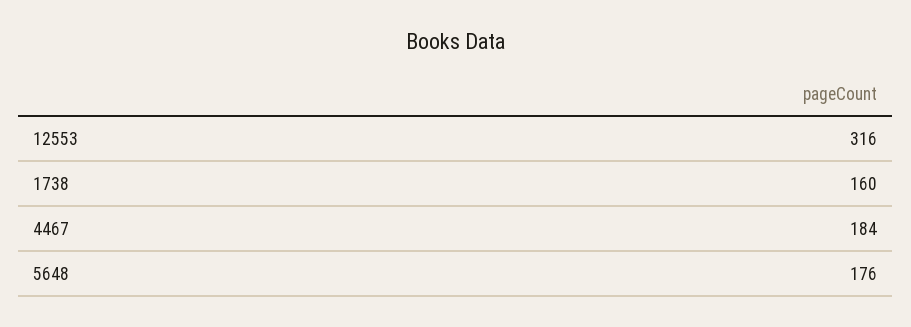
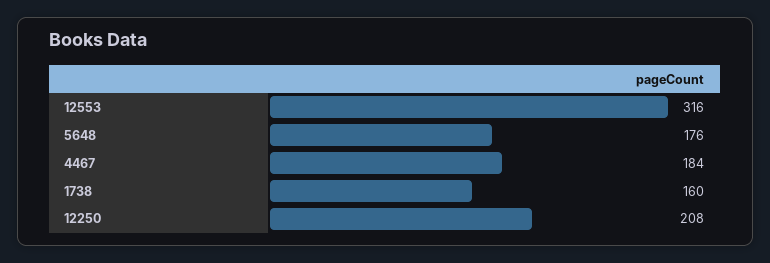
12250: none -> 208

